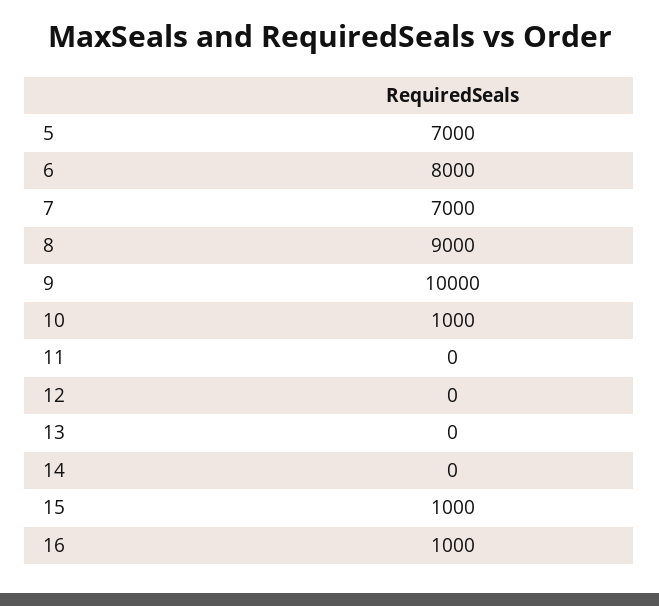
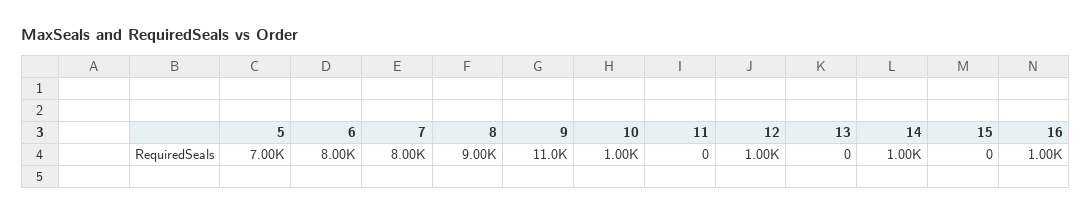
7: 7000 -> 8000
9: 10000 -> 11000
12: 0 -> 1000
14: 0 -> 1000
15: 1000 -> 0

